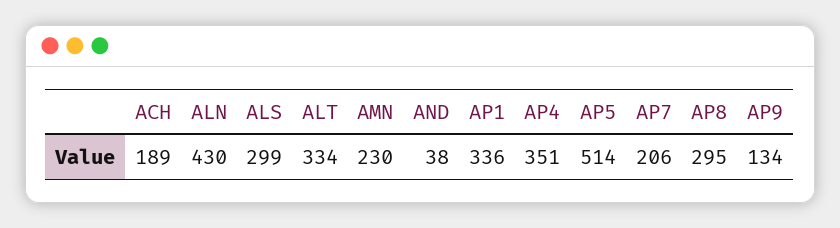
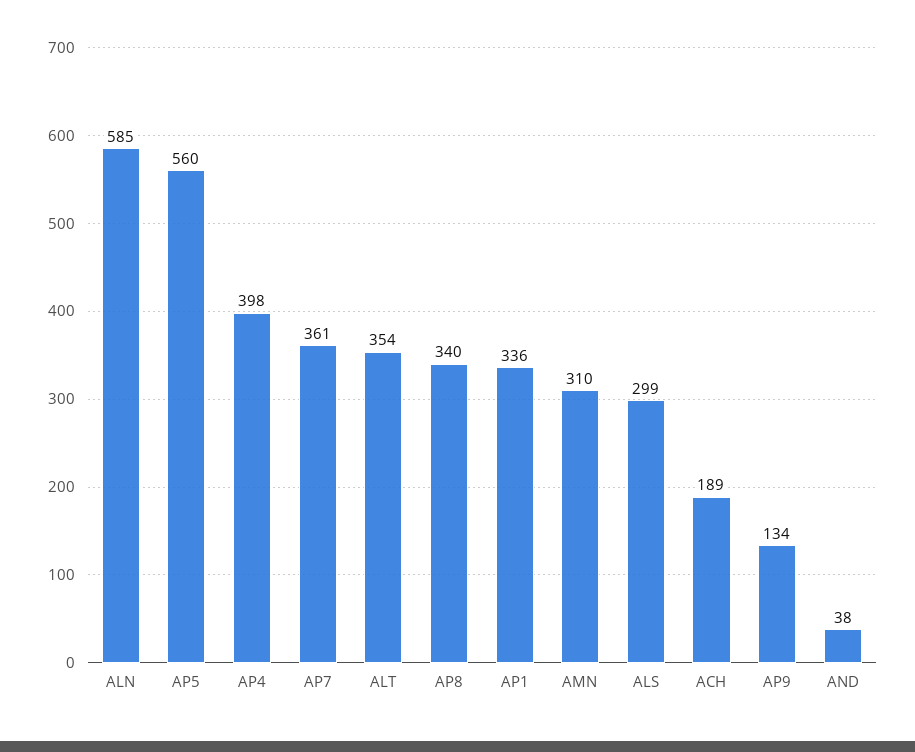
ALN: 430 -> 585
ALT: 334 -> 354
AMN: 230 -> 310
AP4: 351 -> 398
AP5: 514 -> 560
AP7: 206 -> 361
AP8: 295 -> 340

